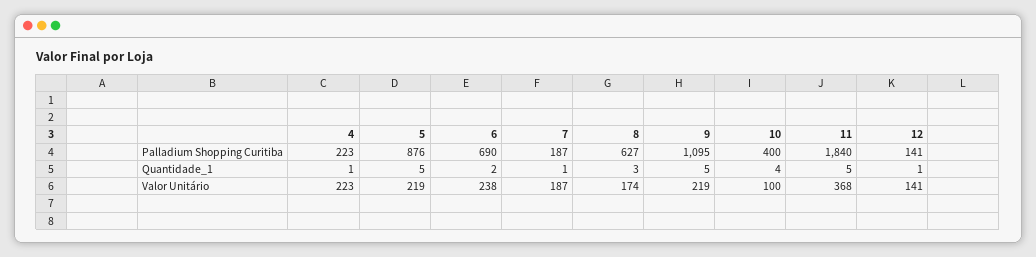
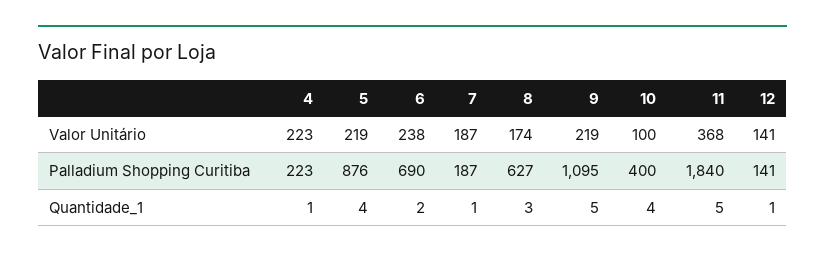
5, Quantidade_1: 5 -> 4

